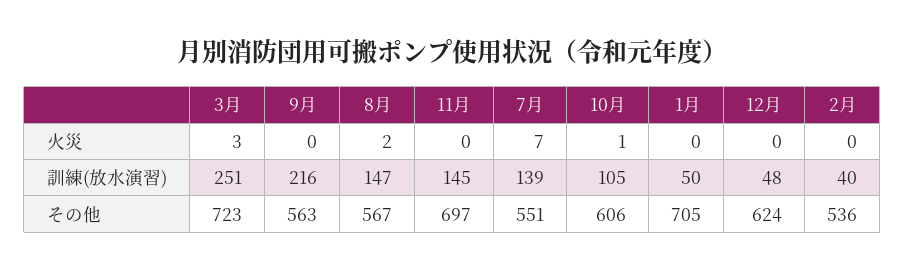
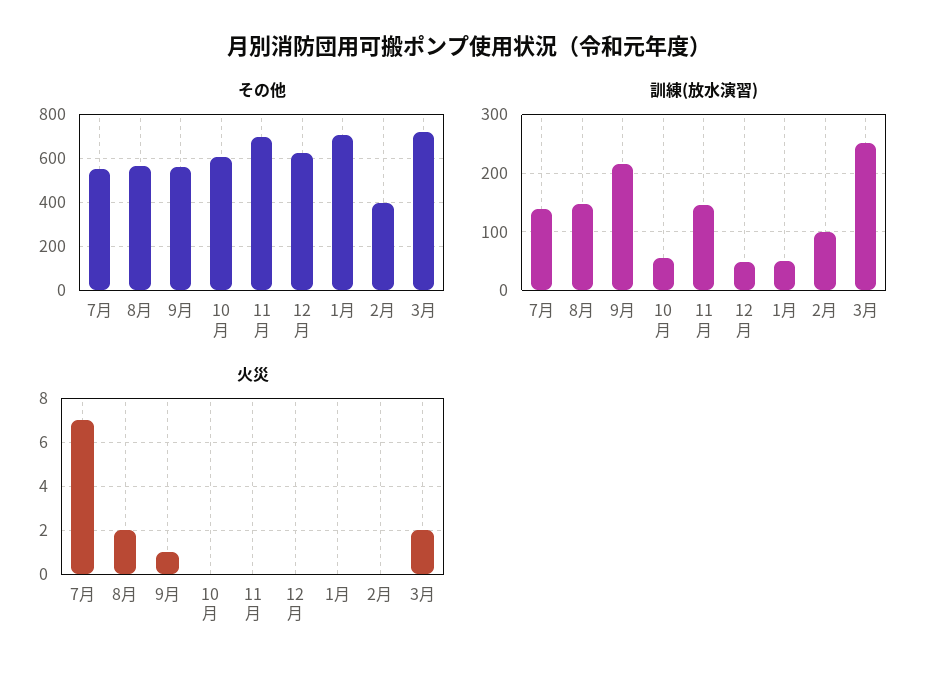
火災, 3月: 3 -> 2
火災, 9月: 0 -> 1
火災, 10月: 1 -> 0
訓練(放水演習), 10月: 105 -> 60
訓練(放水演習), 2月: 40 -> 100
その他, 2月: 536 -> 400

